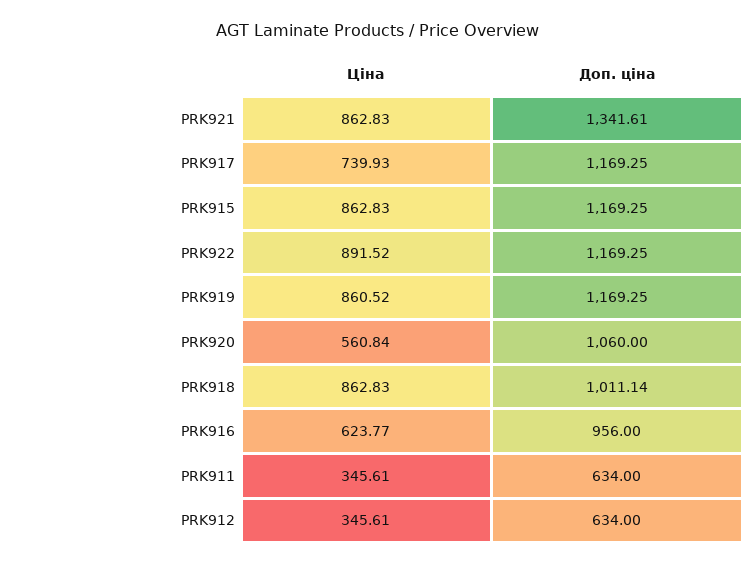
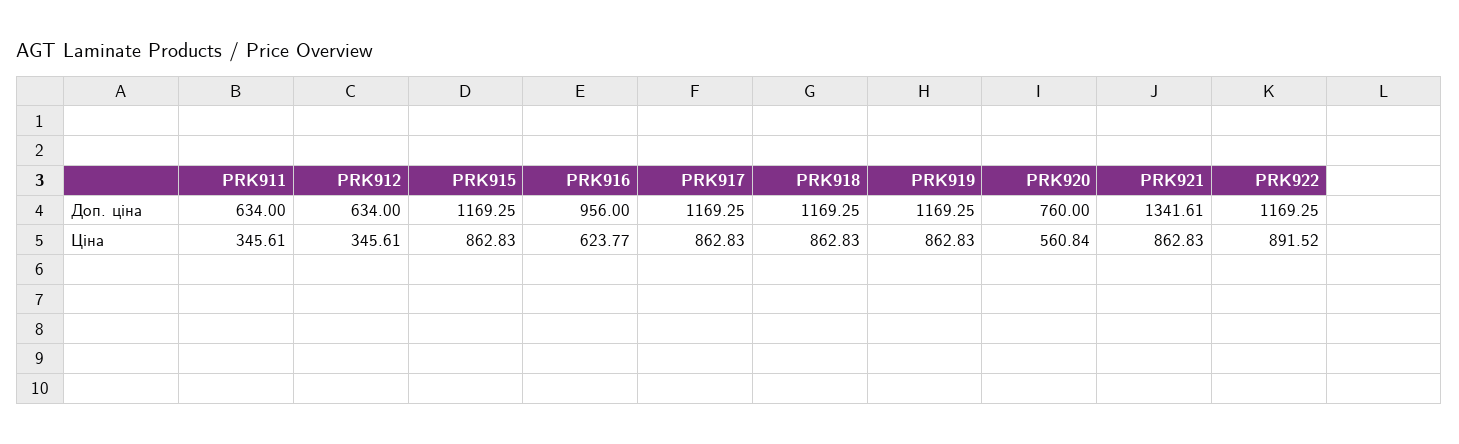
Ціна, PRK917: 739.93 -> 862.83
Ціна, PRK919: 860.52 -> 862.83
Доп. ціна, PRK920: 1060 -> 760
Доп. ціна, PRK918: 1011.14 -> 1169.25

